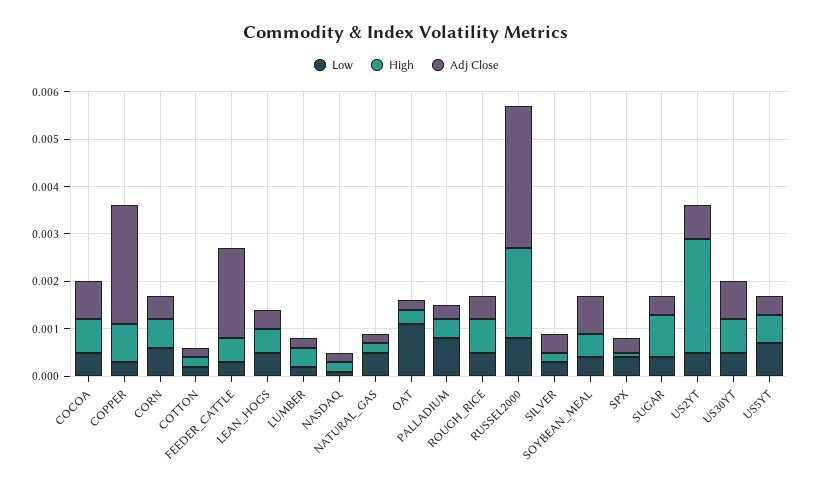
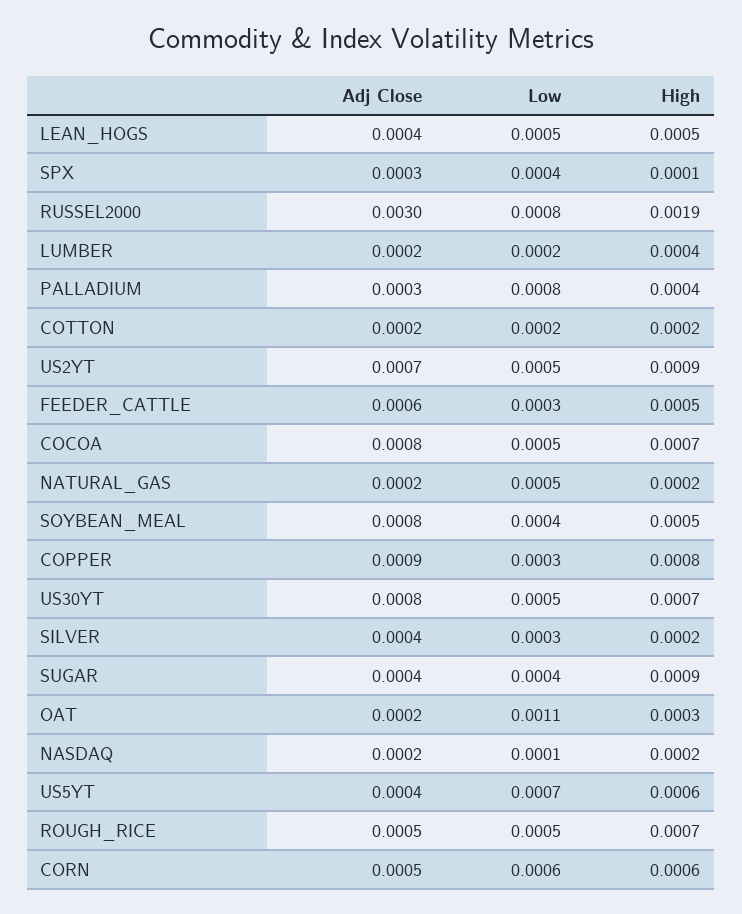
Adj Close, COPPER: 0.0025 -> 0.0009
Adj Close, FEEDER_CATTLE: 0.002 -> 0.0006
High, US2YT: 0.0025 -> 0.0009

